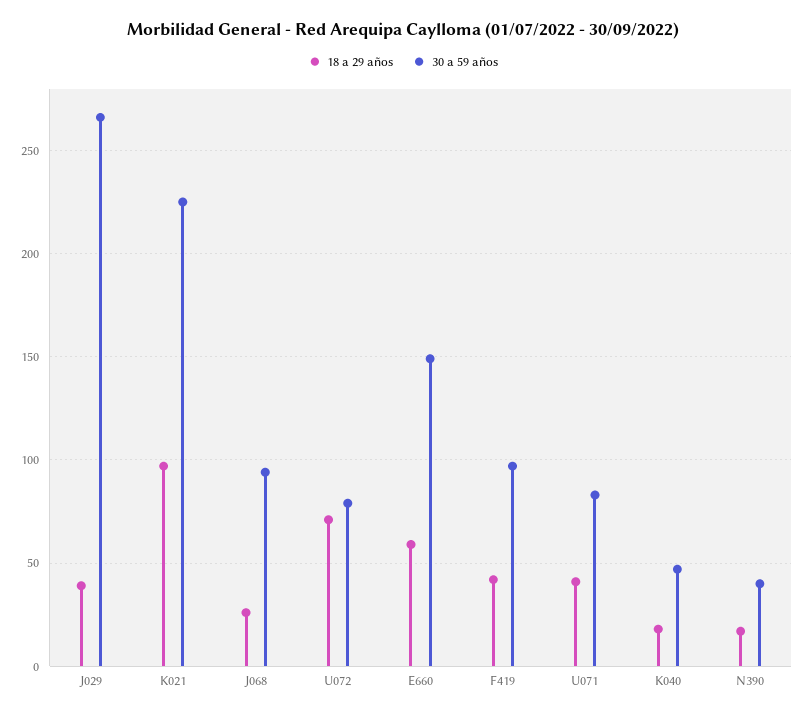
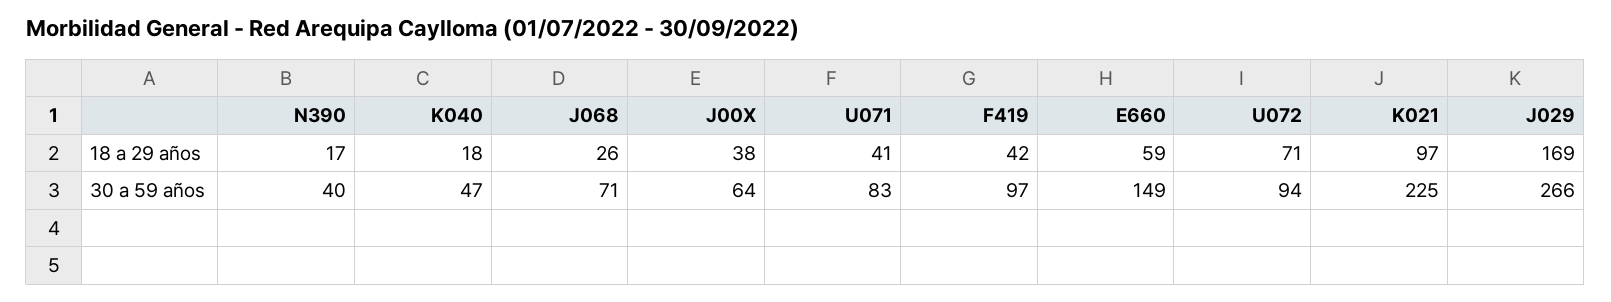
18 a 29 años, J029: 40 -> 169
30 a 59 años, J068: 95 -> 71
30 a 59 años, U072: 80 -> 94
18 a 29 años, J00X: none -> 38
30 a 59 años, J00X: none -> 64

